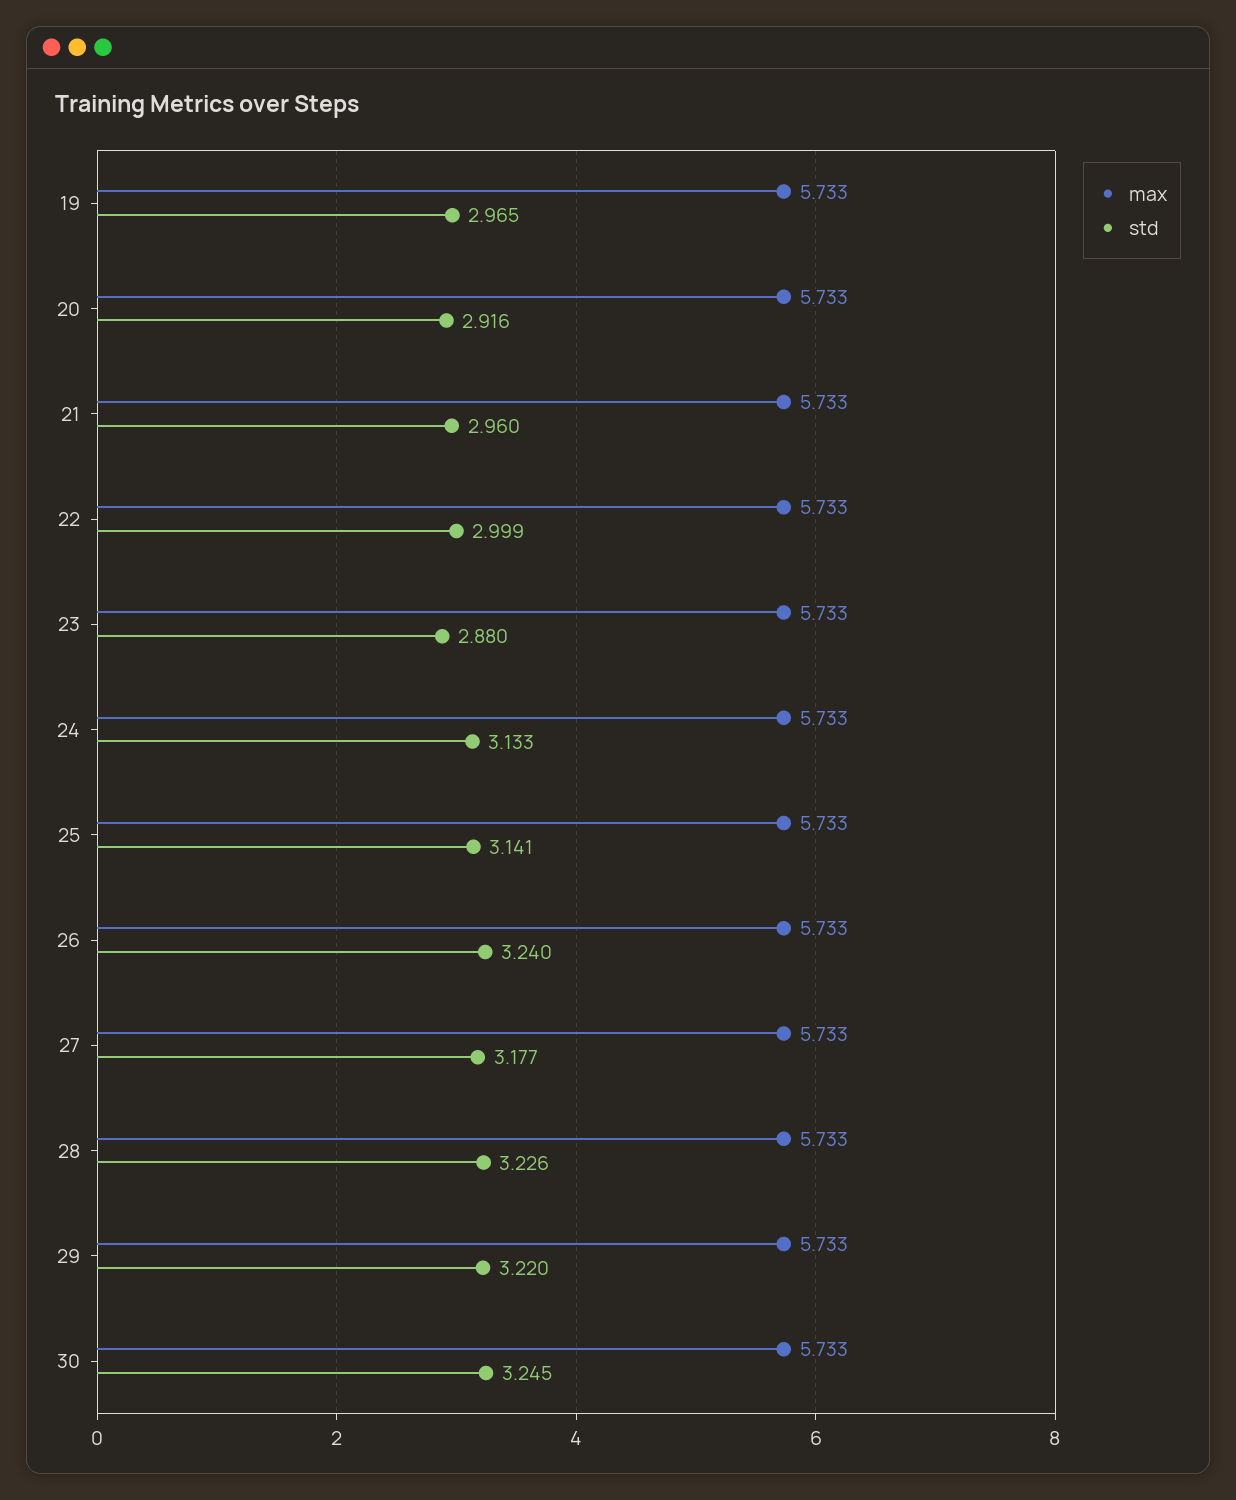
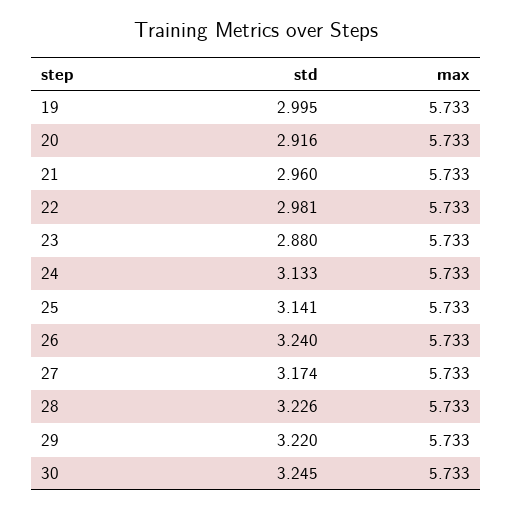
std, 19: 2.965 -> 2.995
std, 22: 2.999 -> 2.981
std, 27: 3.177 -> 3.174

